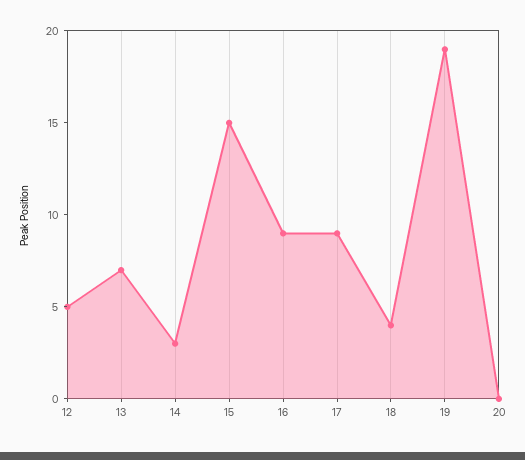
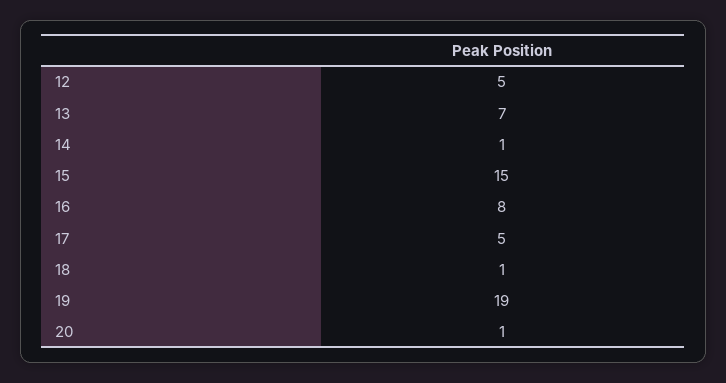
14: 3 -> 1
16: 9 -> 8
17: 9 -> 5
18: 4 -> 1
20: 0 -> 1

